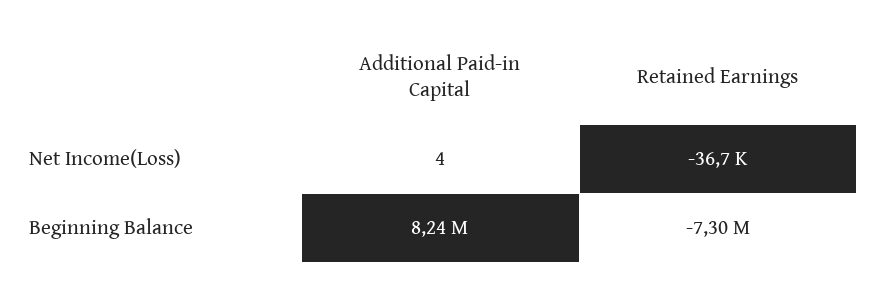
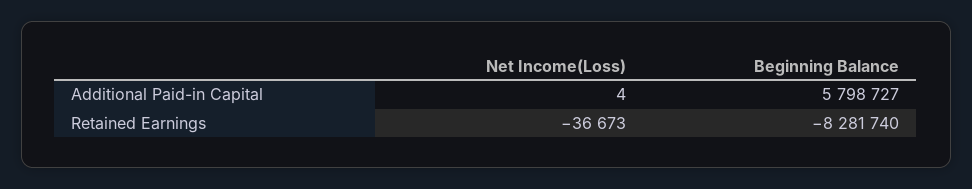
Additional Paid-in Capital, Beginning Balance: 8240000 -> 5798727
Retained Earnings, Beginning Balance: -7300000 -> -8281740

